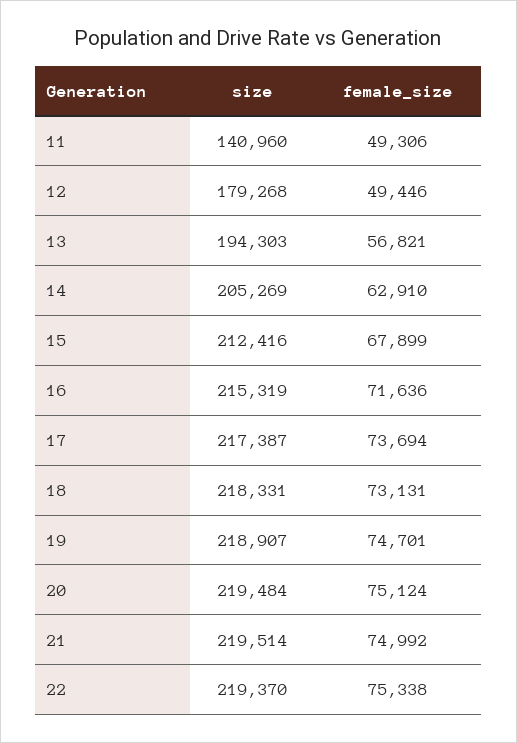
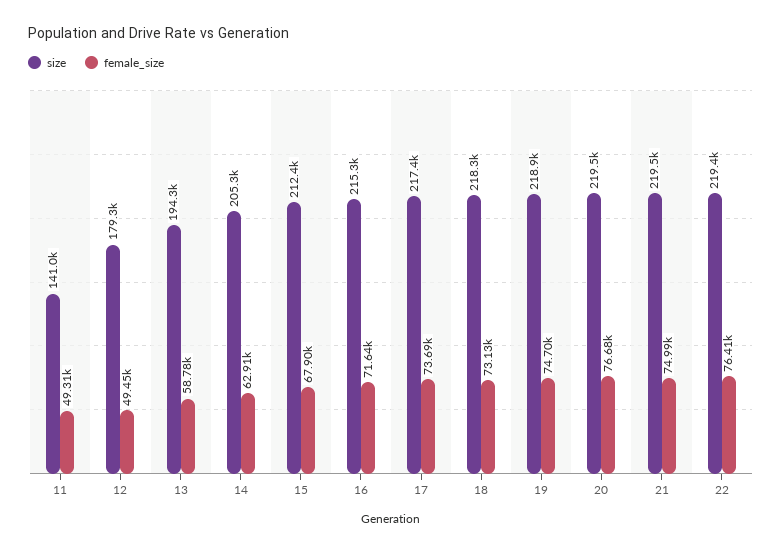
female_size, 13: 56821 -> 58780
female_size, 20: 75124 -> 76680
female_size, 22: 75338 -> 76410

